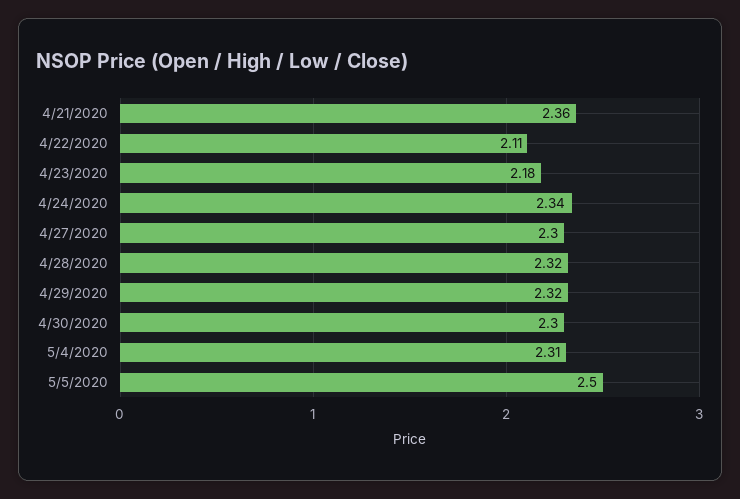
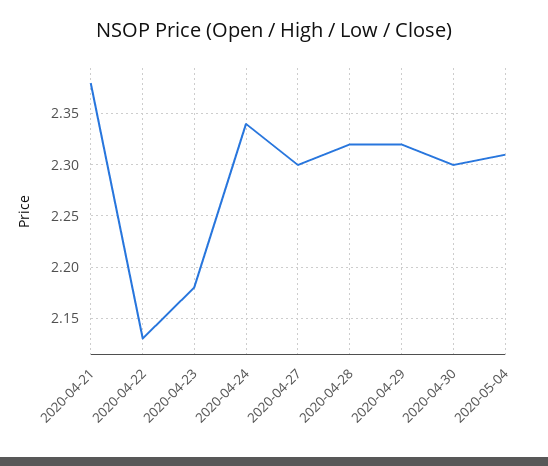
4/21/2020: 2.36 -> 2.38
4/22/2020: 2.11 -> 2.13
5/5/2020: 2.5 -> none

